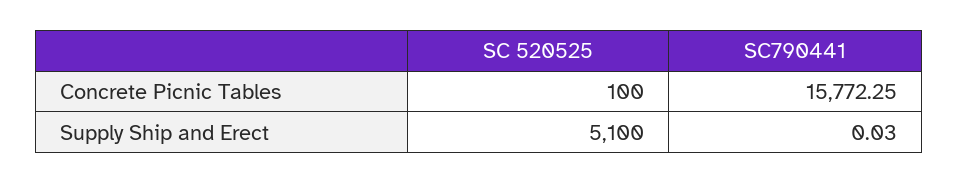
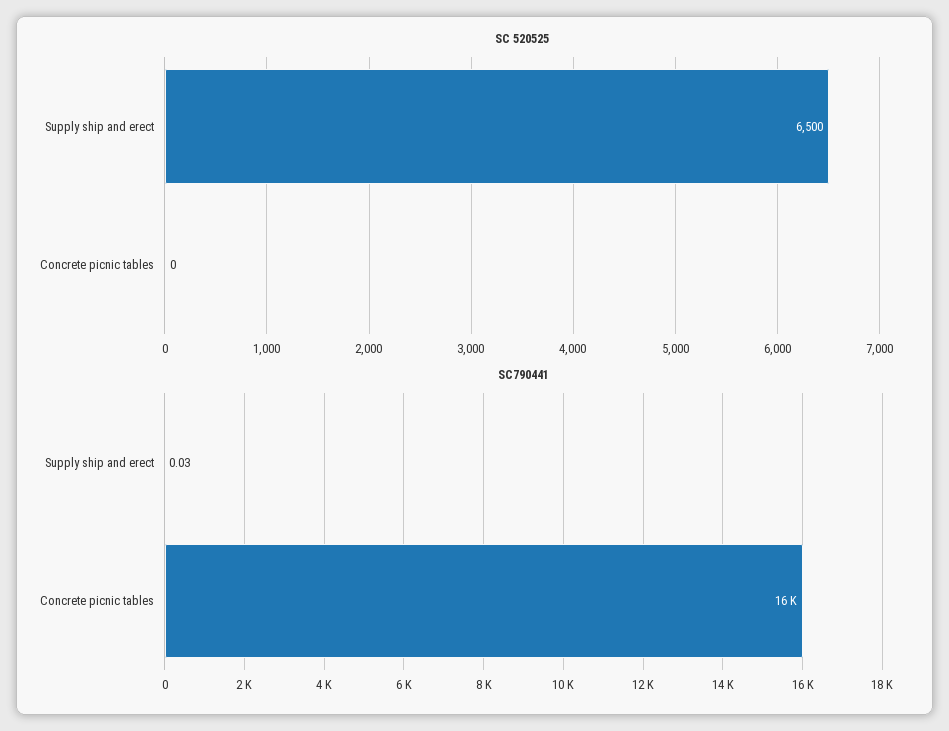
SC 520525, Concrete Picnic Tables: 100 -> 0
SC 520525, Supply Ship and Erect: 5100 -> 6500

